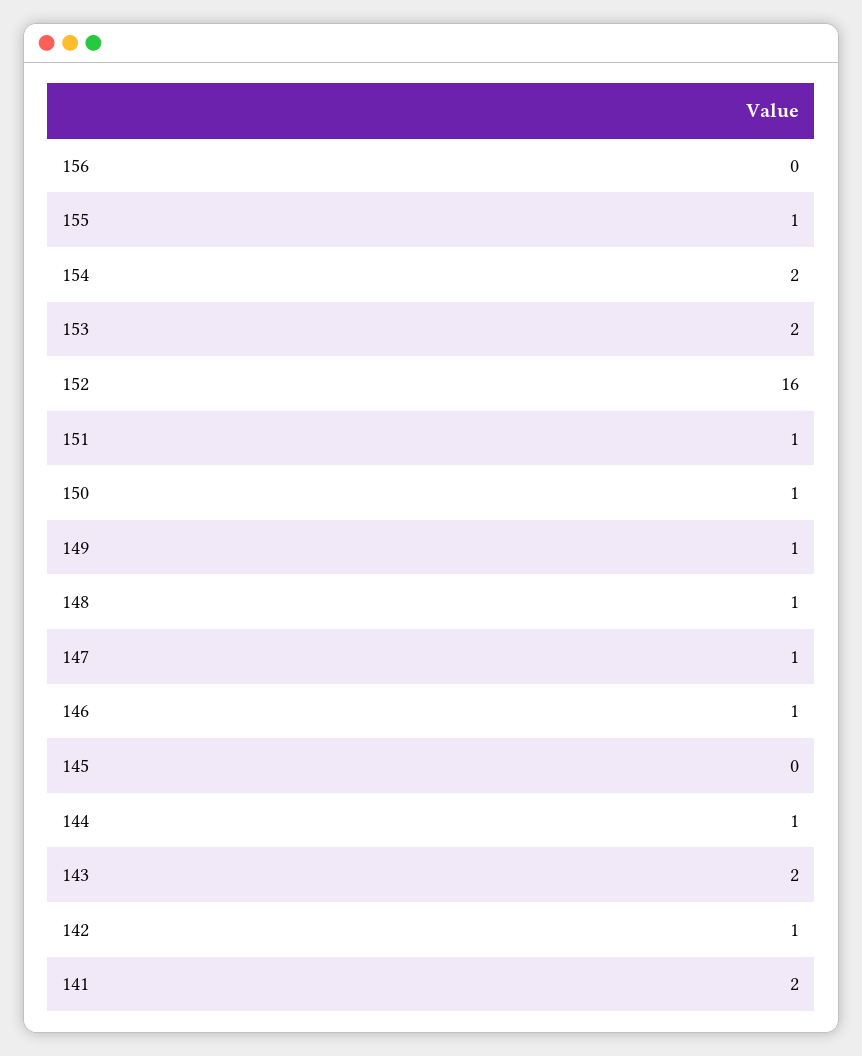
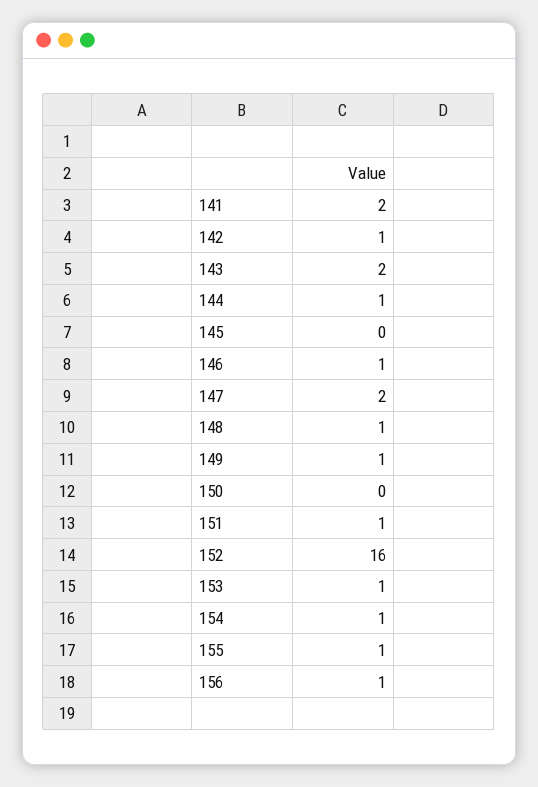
156: 0 -> 1
154: 2 -> 1
153: 2 -> 1
150: 1 -> 0
147: 1 -> 2

